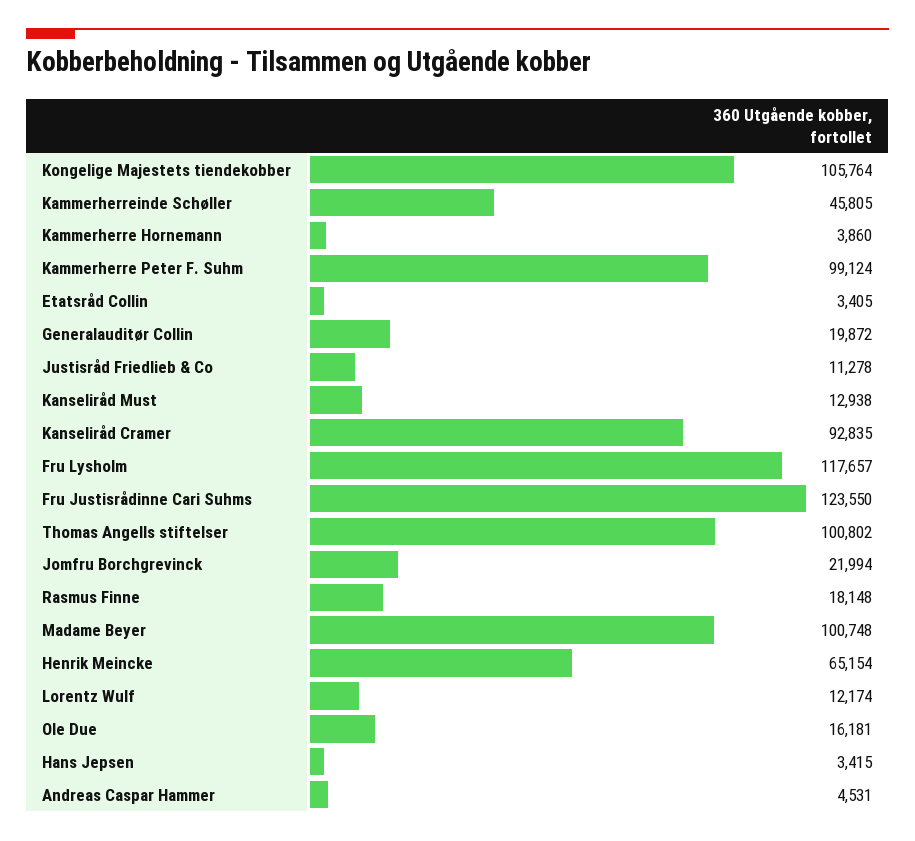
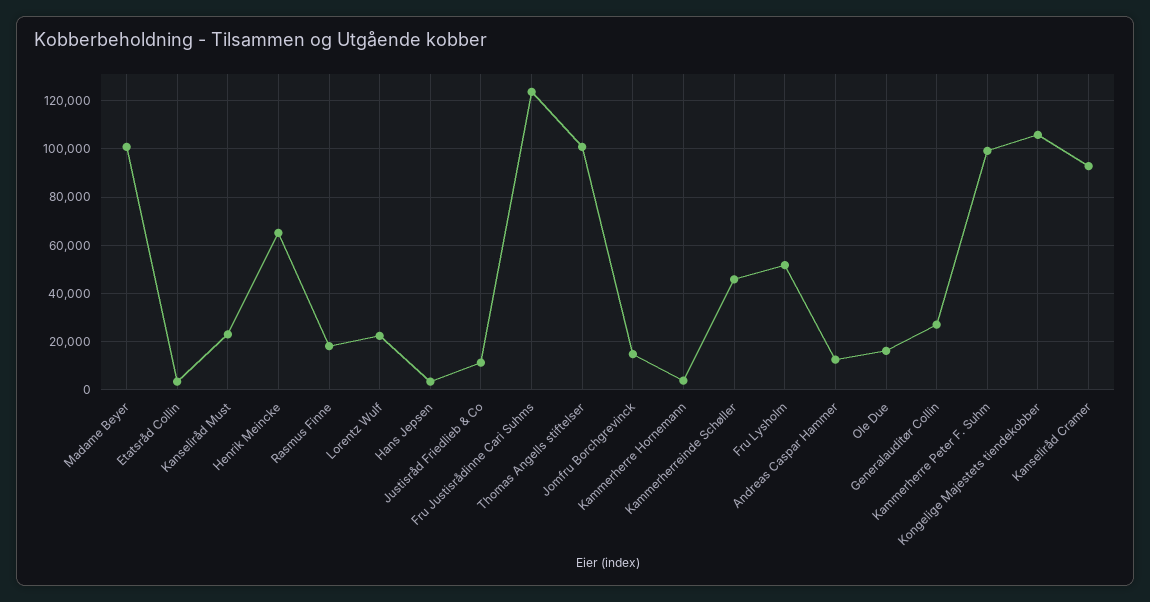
Generalauditør Collin: 19872 -> 27500
Kanseliråd Must: 12938 -> 22500
Fru Lysholm: 117657 -> 52500
Jomfru Borchgrevinck: 21994 -> 15000
Lorentz Wulf: 12174 -> 22500
Andreas Caspar Hammer: 4531 -> 12500

